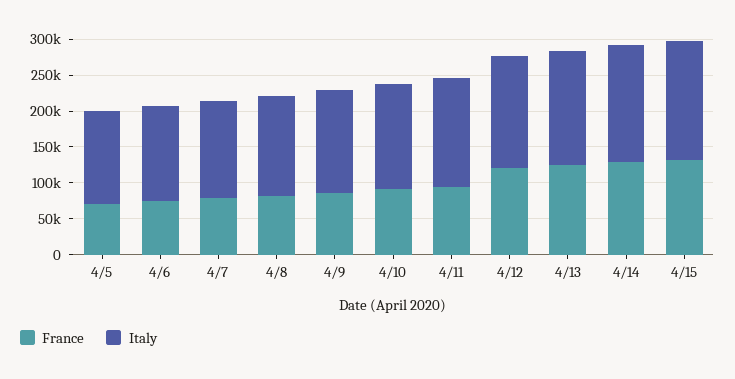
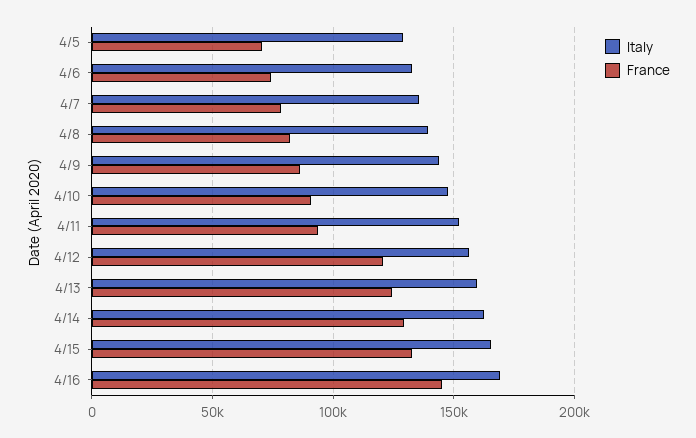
Italy, 4/16: none -> 170000
France, 4/16: none -> 145000

